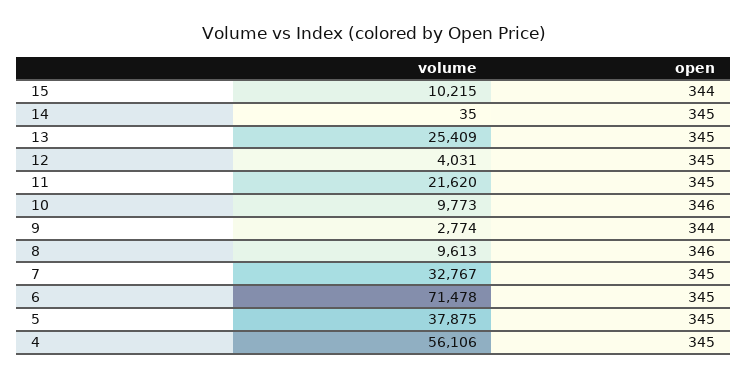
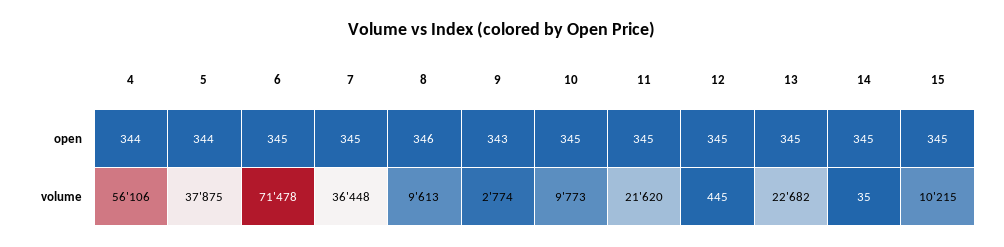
open, 15: 344 -> 345
volume, 13: 25409 -> 22682
volume, 12: 4031 -> 445
open, 10: 346 -> 345
open, 9: 344 -> 343
volume, 7: 32767 -> 36448
open, 5: 345 -> 344
open, 4: 345 -> 344

